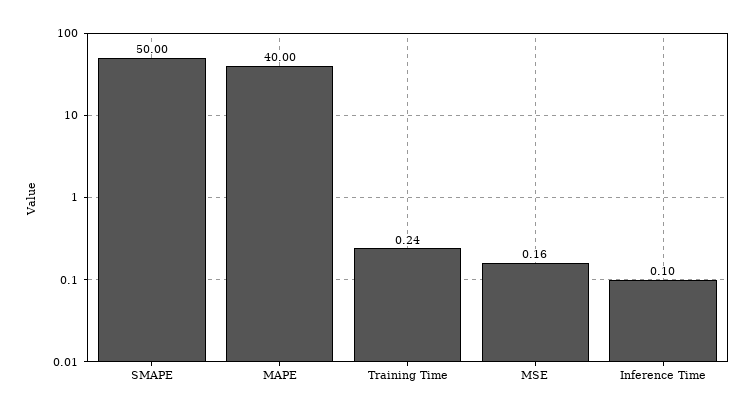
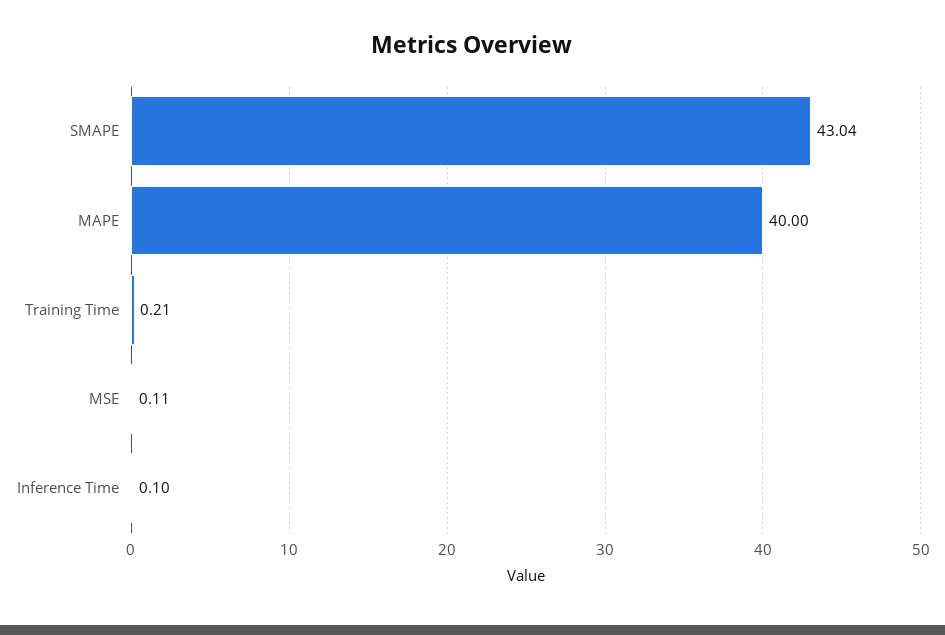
SMAPE: 50 -> 43.04
Training Time: 0.24 -> 0.21
MSE: 0.16 -> 0.11

